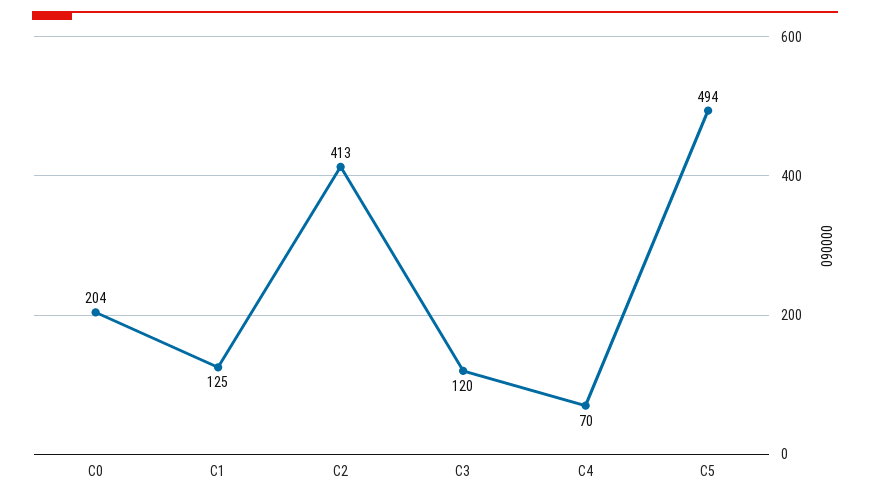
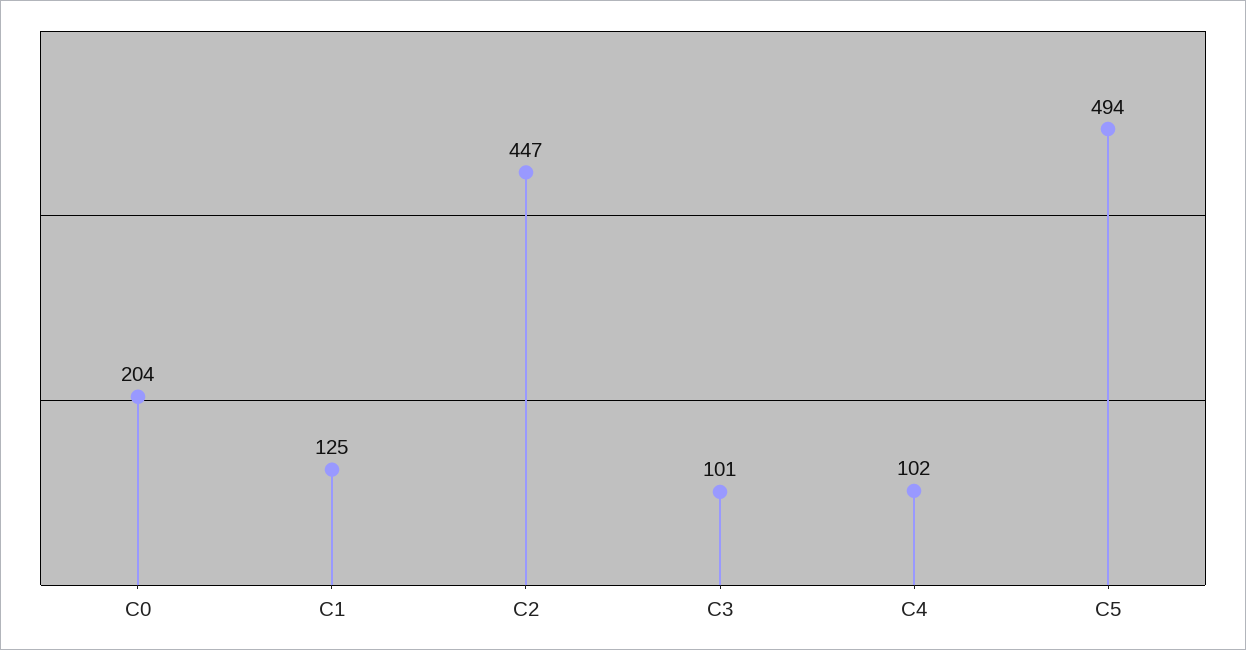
C2: 413 -> 447
C3: 120 -> 101
C4: 70 -> 102

